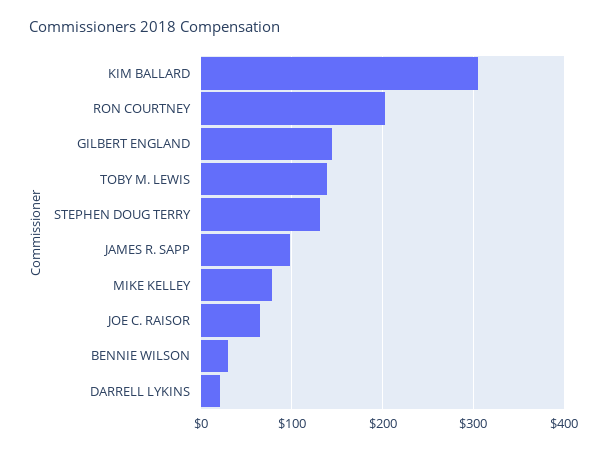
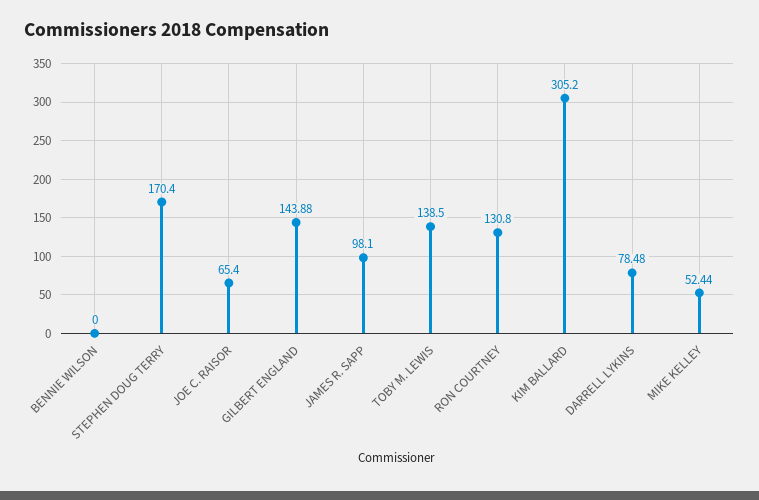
RON COURTNEY: 200 -> 130.8
STEPHEN DOUG TERRY: 130 -> 170.4
MIKE KELLEY: 80 -> 52.44
BENNIE WILSON: 30 -> 0
DARRELL LYKINS: 20 -> 78.48

